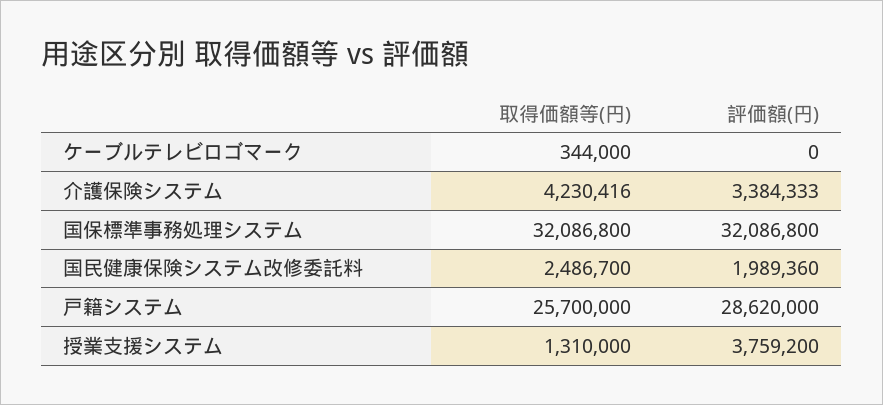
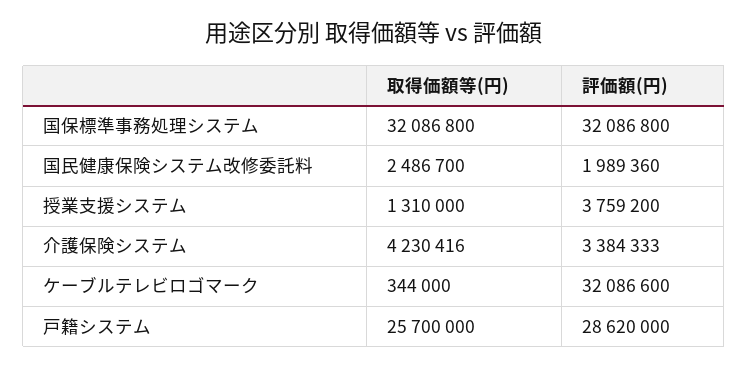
評価額(円), ケーブルテレビロゴマーク: 0 -> 32086600

